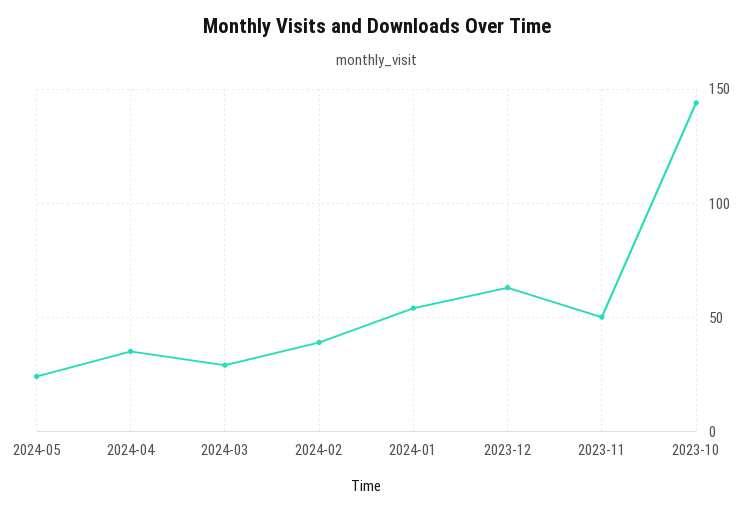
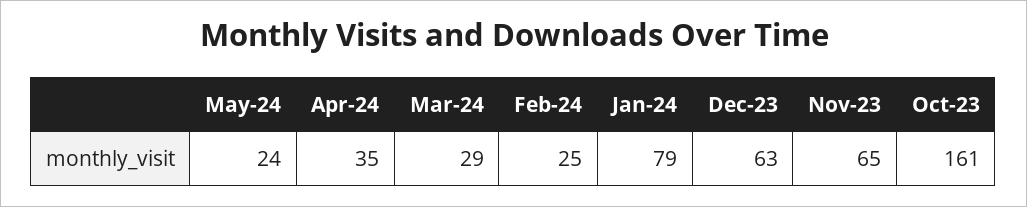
2024-02: 40 -> 25
2024-01: 55 -> 79
2023-11: 50 -> 65
2023-10: 145 -> 161

